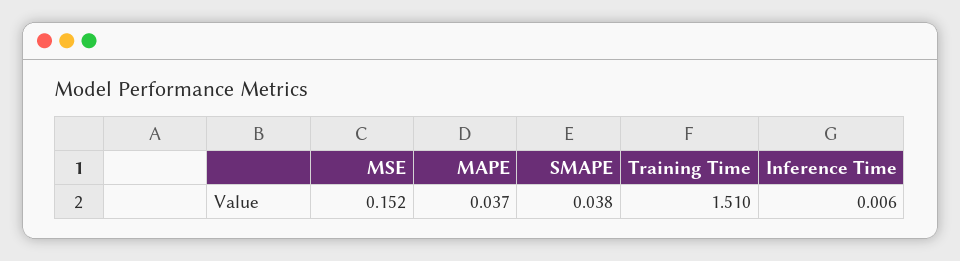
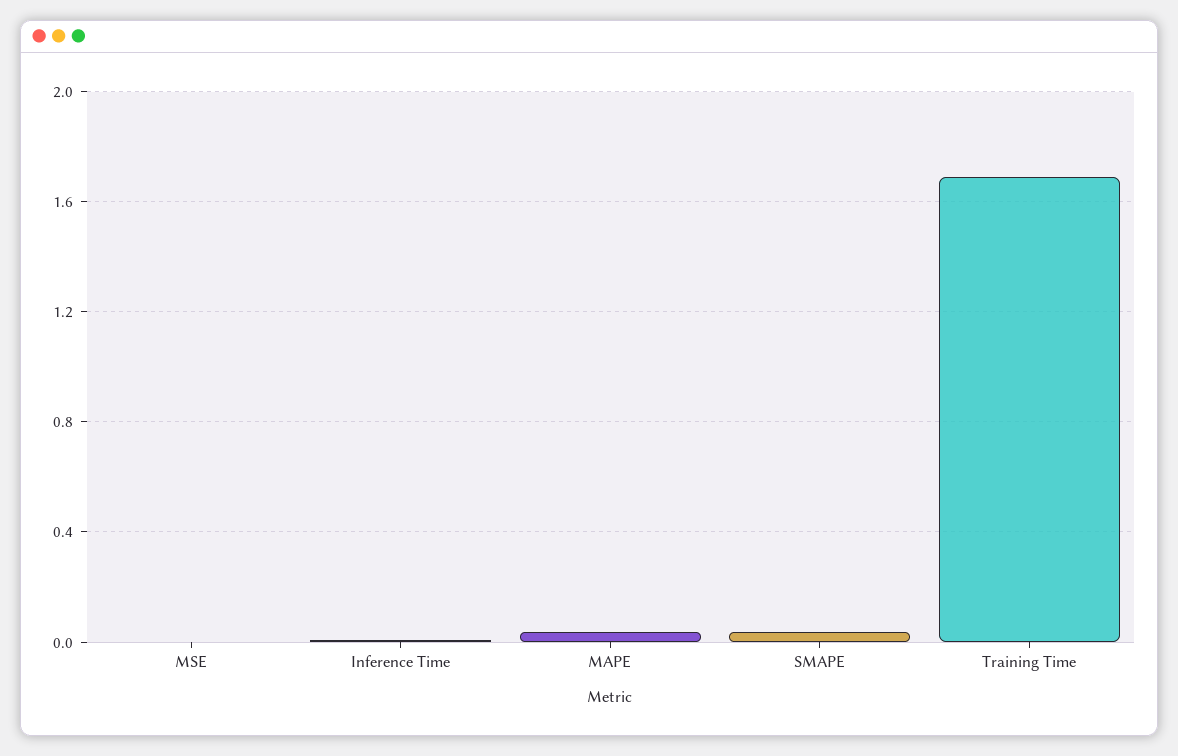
MSE: 0.152 -> 0
Training Time: 1.51 -> 1.7

